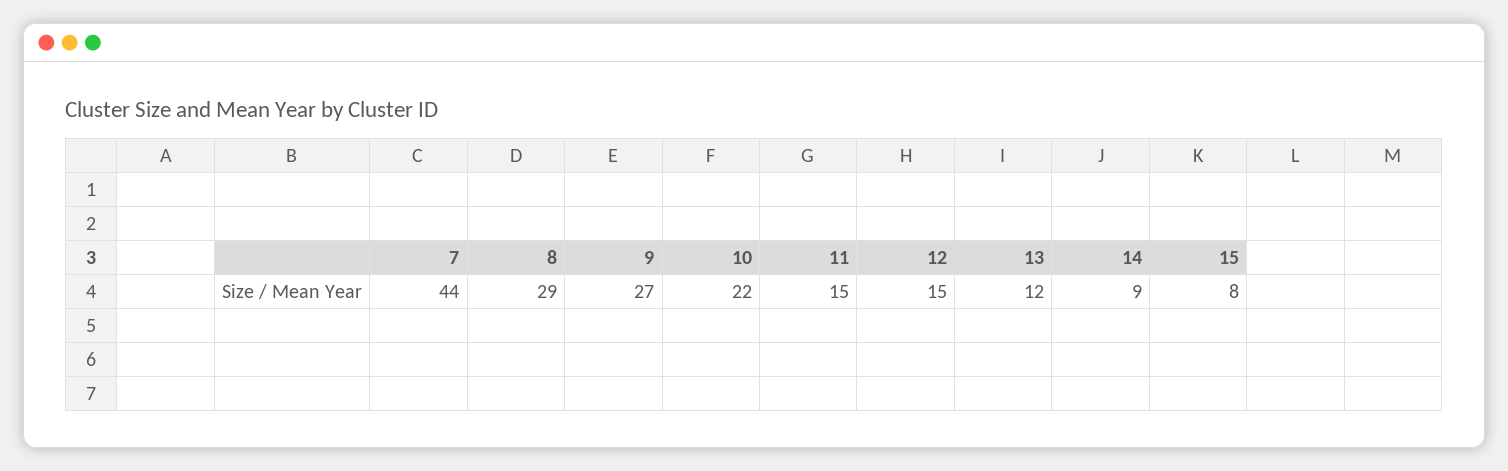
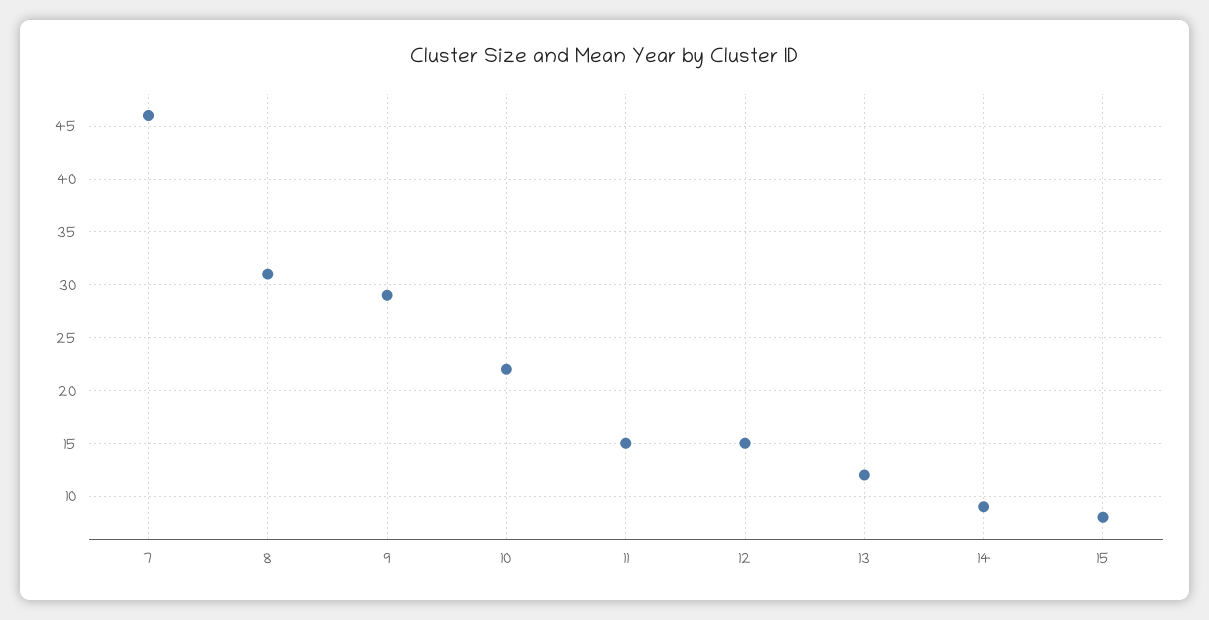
7: 44 -> 46
8: 29 -> 31
9: 27 -> 29

